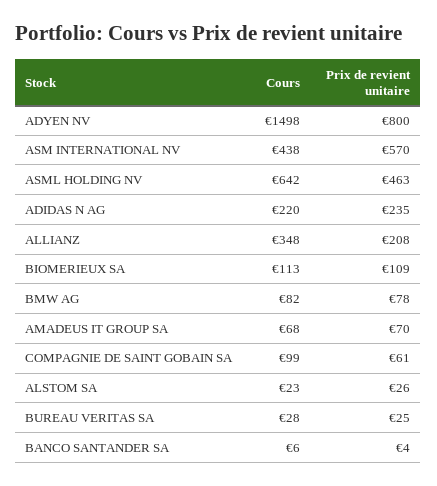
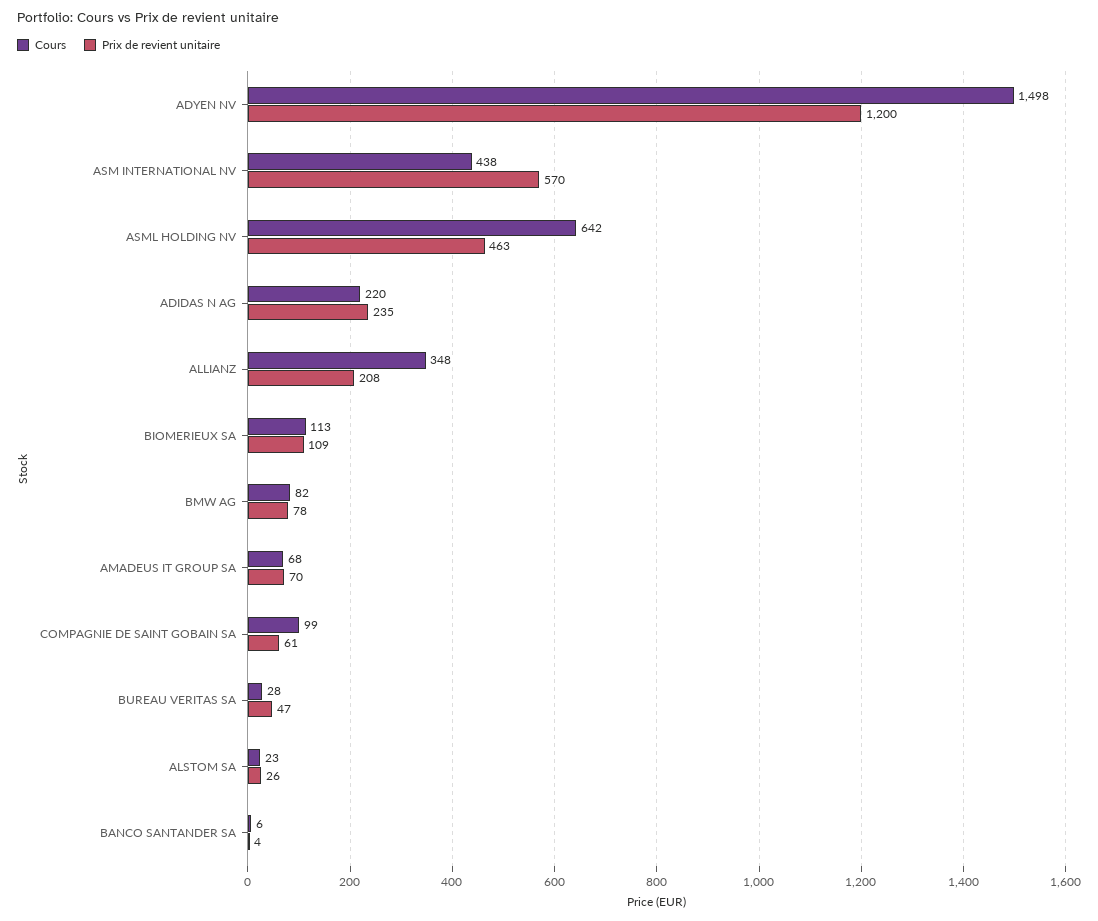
Prix de revient unitaire, ADYEN NV: 800 -> 1200
Prix de revient unitaire, BUREAU VERITAS SA: 25 -> 47

